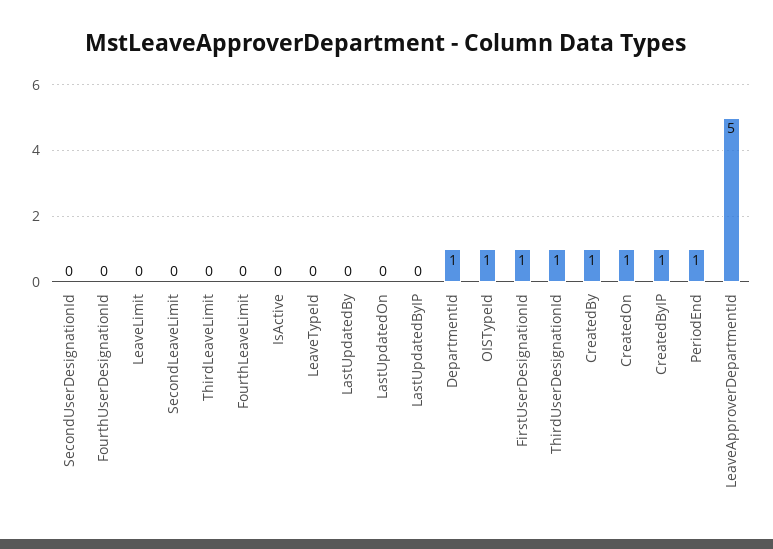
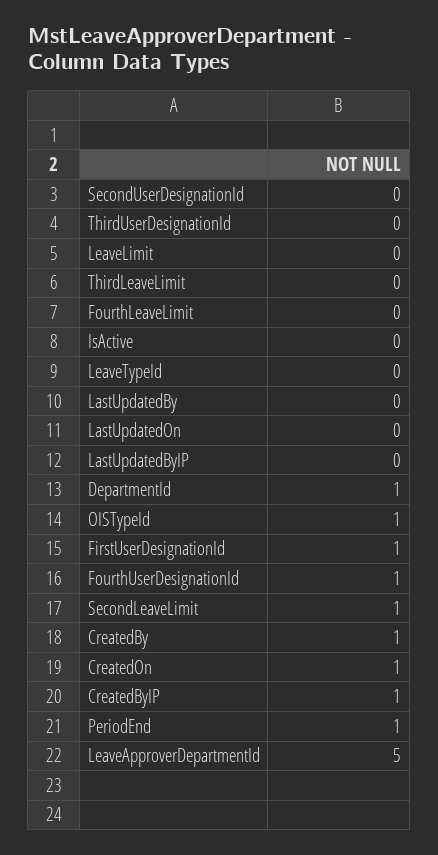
FourthUserDesignationId: 0 -> 1
SecondLeaveLimit: 0 -> 1
ThirdUserDesignationId: 1 -> 0

